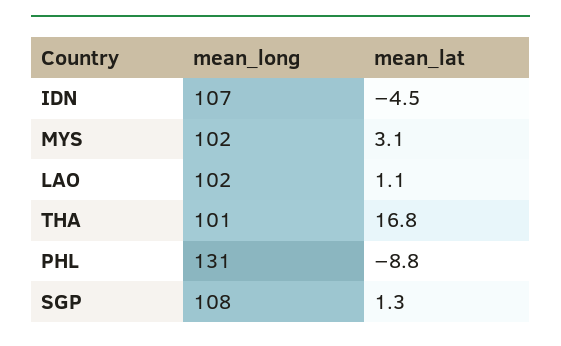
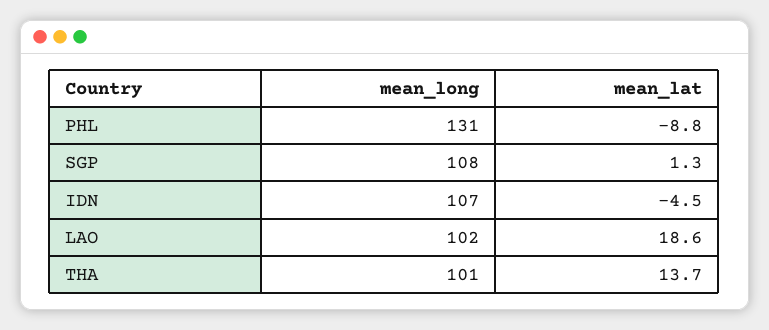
mean_long, MYS: 102 -> none
mean_lat, MYS: 3.1 -> none
mean_lat, LAO: 1.1 -> 18.6
mean_lat, THA: 16.8 -> 13.7

